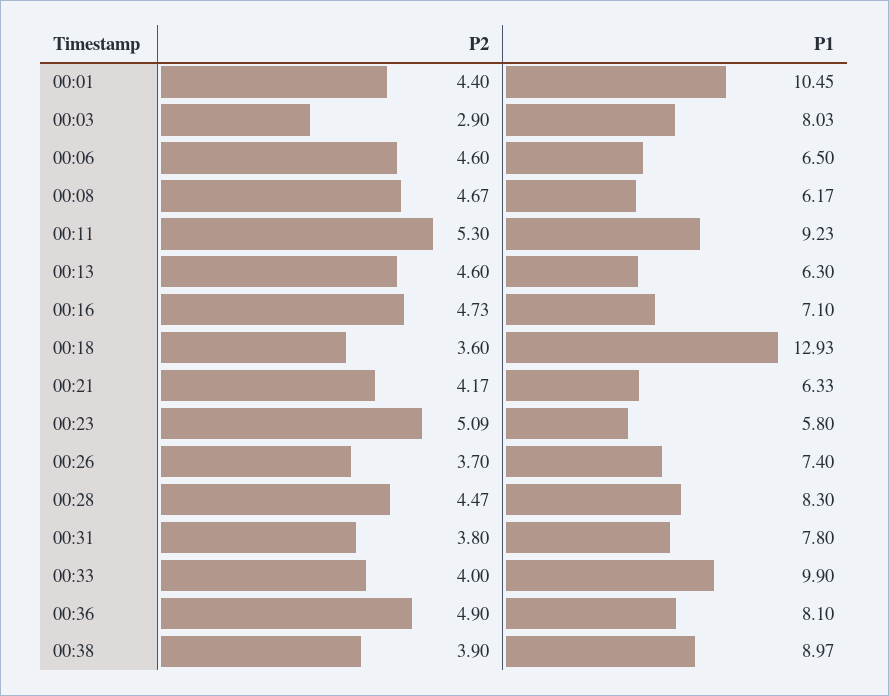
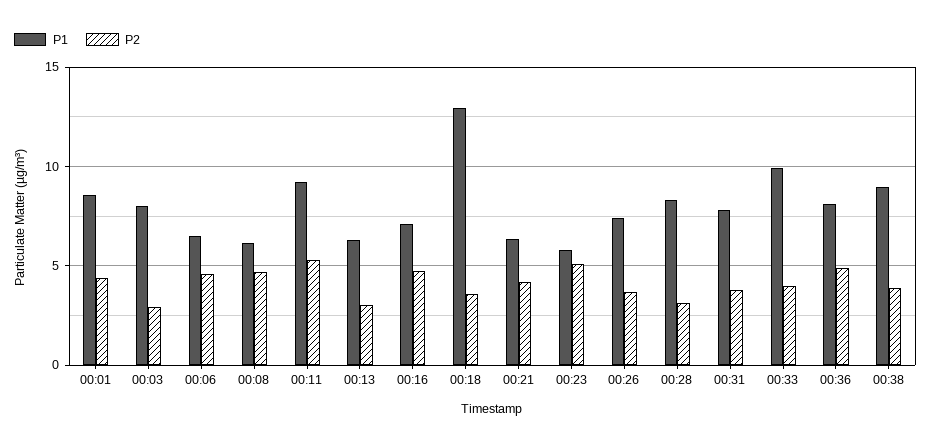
P1, 00:01: 10.45 -> 8.5
P2, 00:13: 4.6 -> 3
P2, 00:28: 4.47 -> 3

